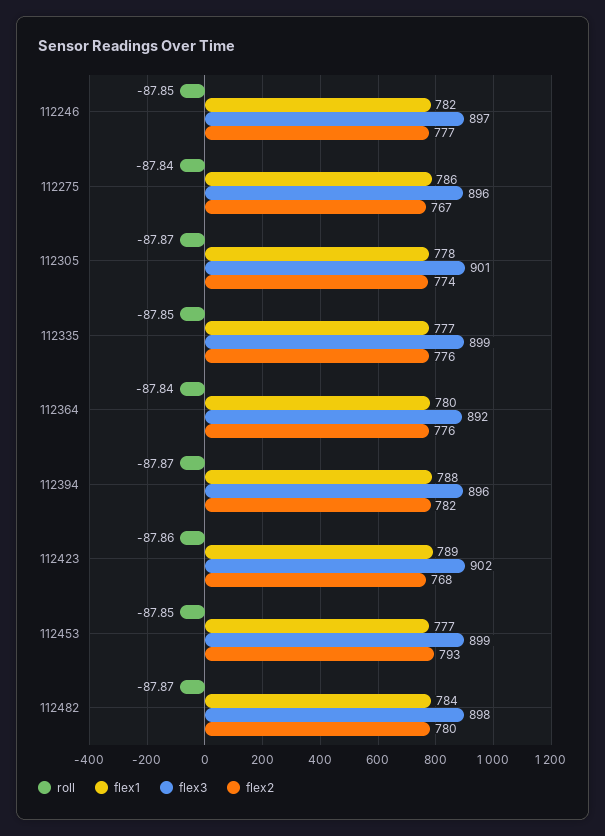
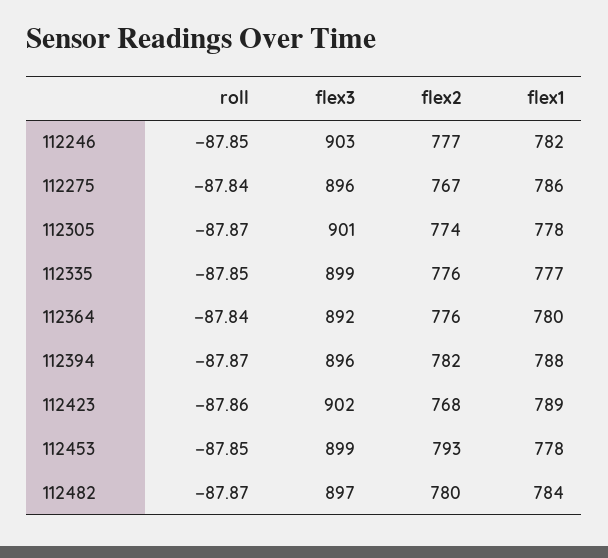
flex3, 112246: 897 -> 903
flex1, 112453: 777 -> 778
flex3, 112482: 898 -> 897

